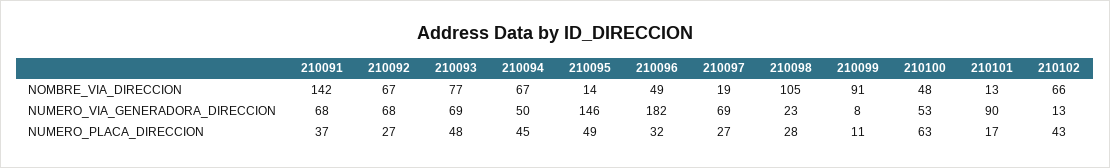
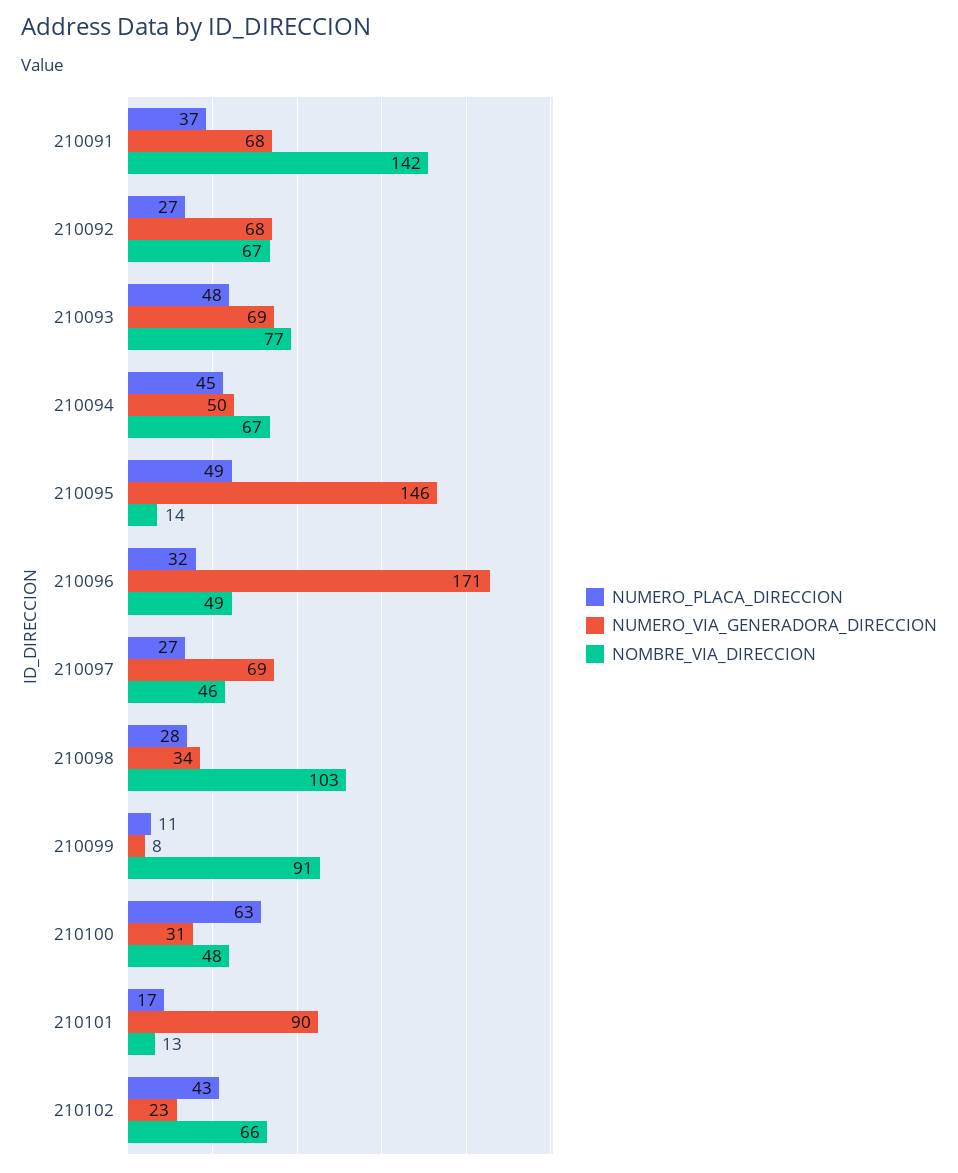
NOMBRE_VIA_DIRECCION, 210097: 19 -> 46
NOMBRE_VIA_DIRECCION, 210098: 105 -> 103
NUMERO_VIA_GENERADORA_DIRECCION, 210096: 182 -> 171
NUMERO_VIA_GENERADORA_DIRECCION, 210098: 23 -> 34
NUMERO_VIA_GENERADORA_DIRECCION, 210100: 53 -> 31
NUMERO_VIA_GENERADORA_DIRECCION, 210102: 13 -> 23

